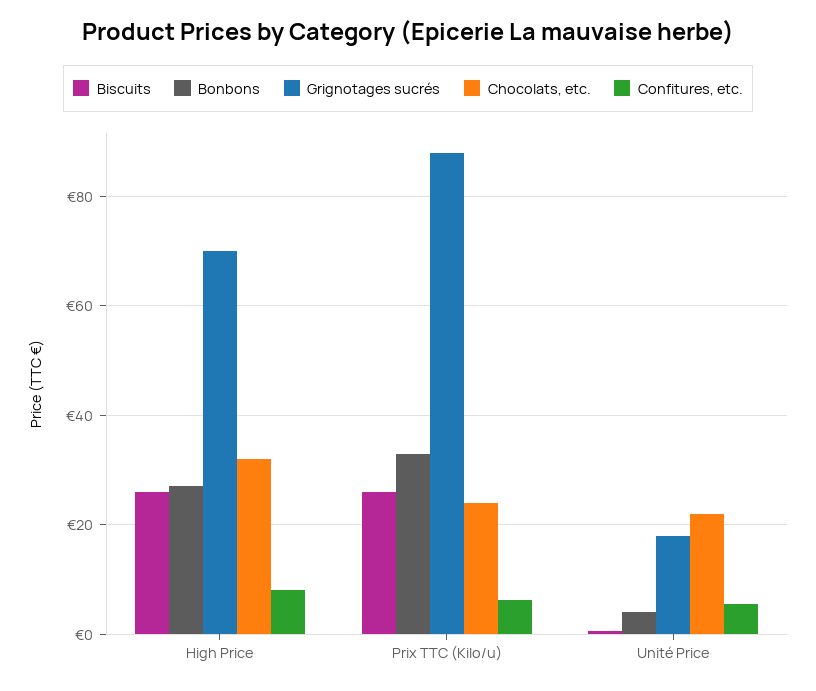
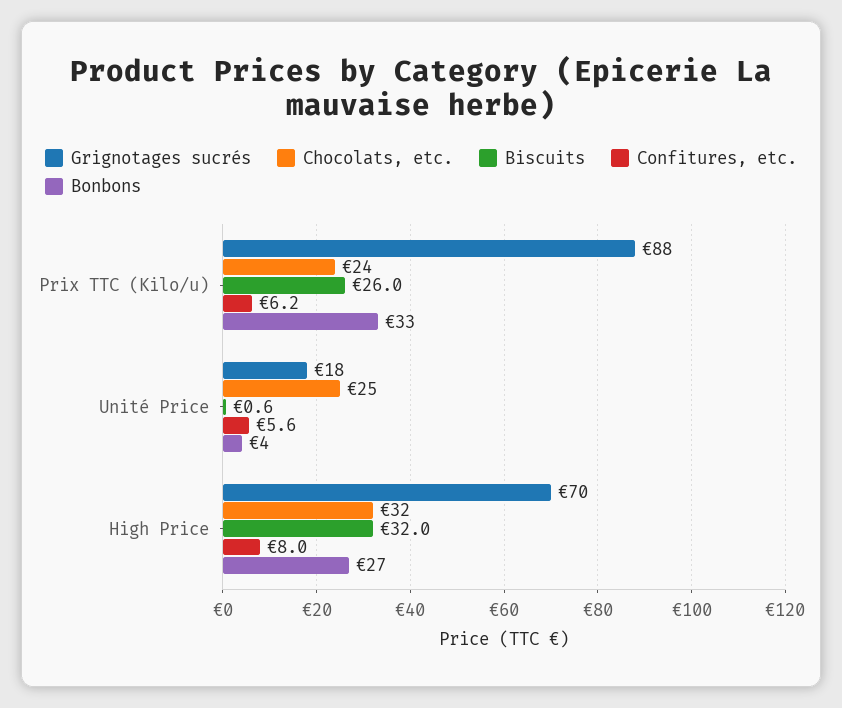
Biscuits, High Price: 26 -> 32
Chocolats, etc., Unité Price: 22 -> 25

